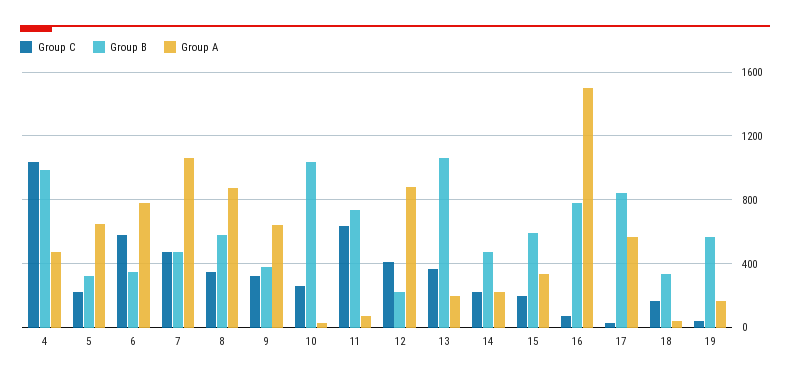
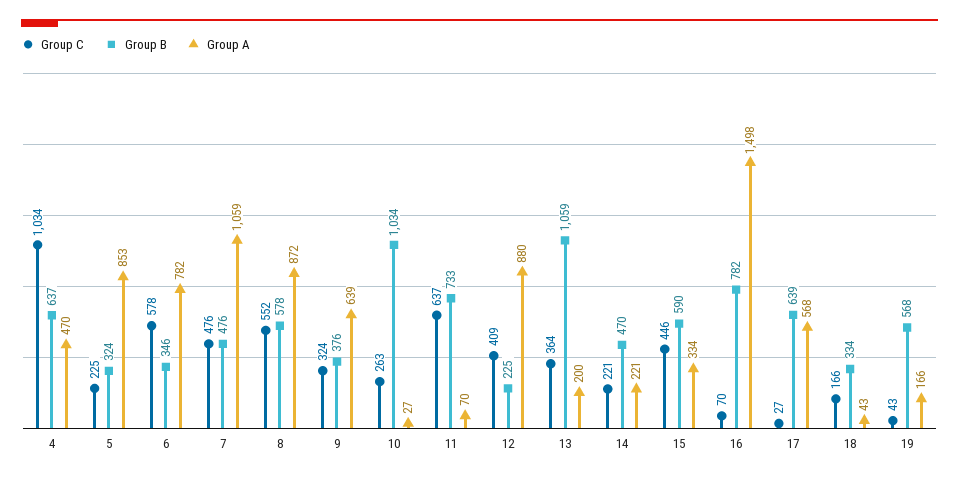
Group B, 4: 1000 -> 637
Group A, 5: 650 -> 853
Group C, 8: 350 -> 552
Group C, 15: 200 -> 446
Group B, 17: 850 -> 639

